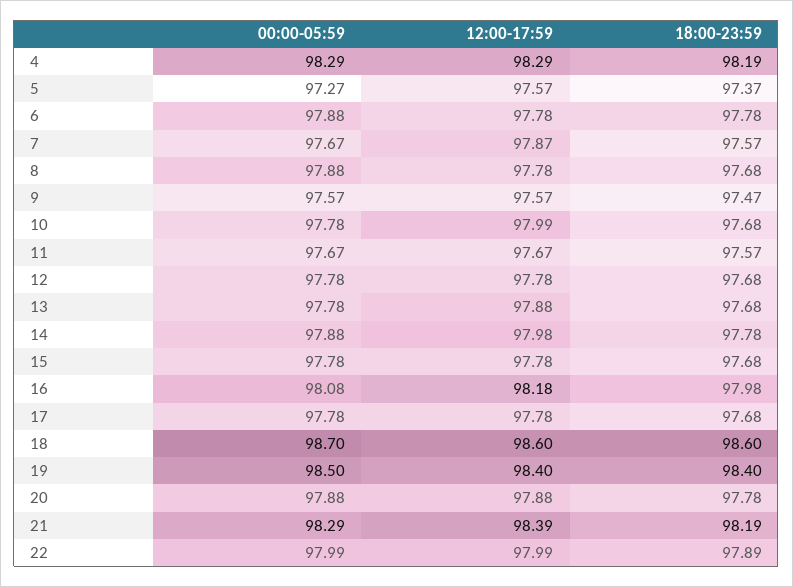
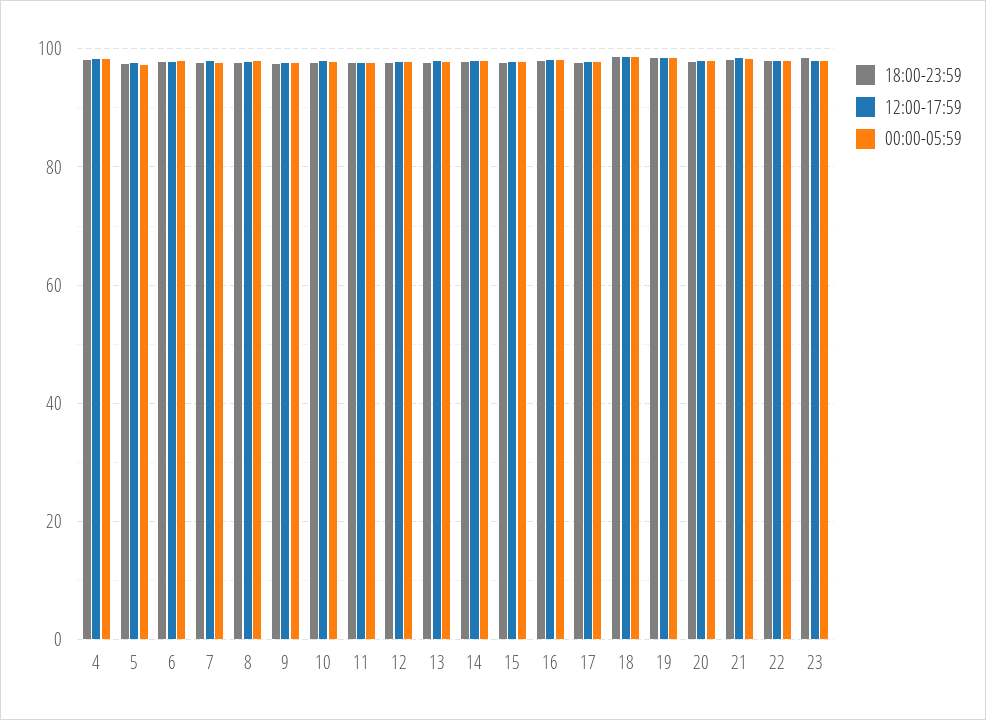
18:00-23:59, 23: none -> 98
12:00-17:59, 23: none -> 98
00:00-05:59, 23: none -> 98

